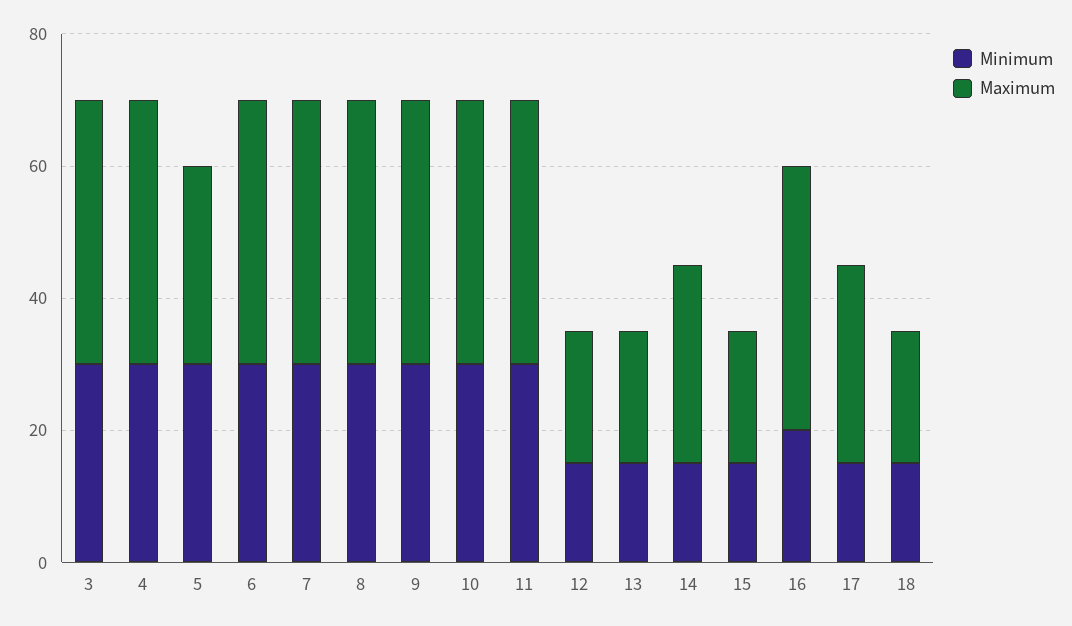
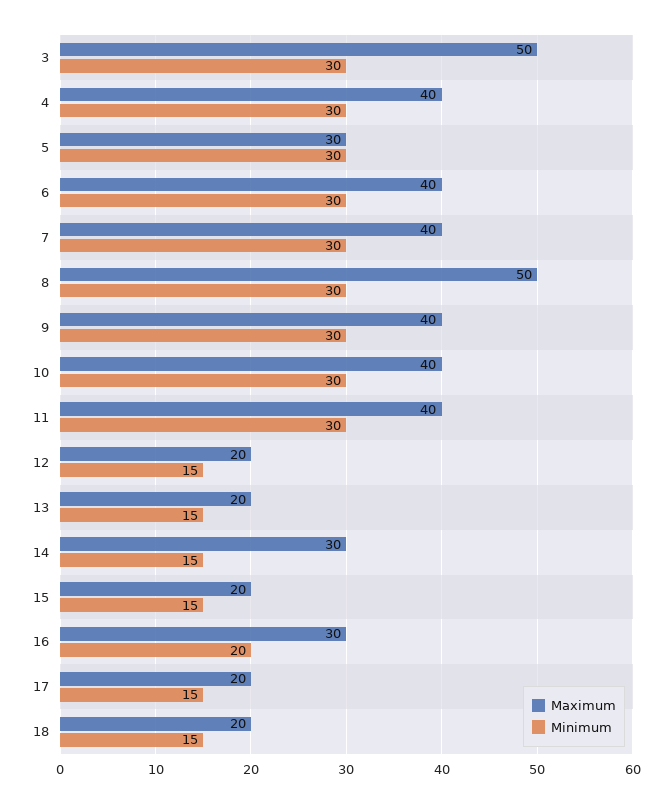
Maximum, 3: 40 -> 50
Maximum, 8: 40 -> 50
Maximum, 16: 40 -> 30
Maximum, 17: 30 -> 20

